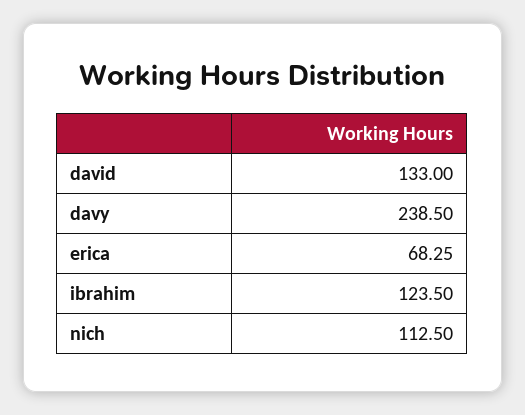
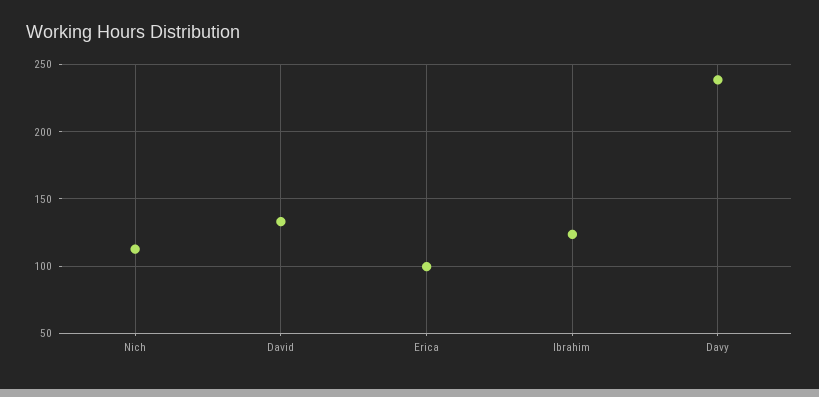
erica: 68.25 -> 100

